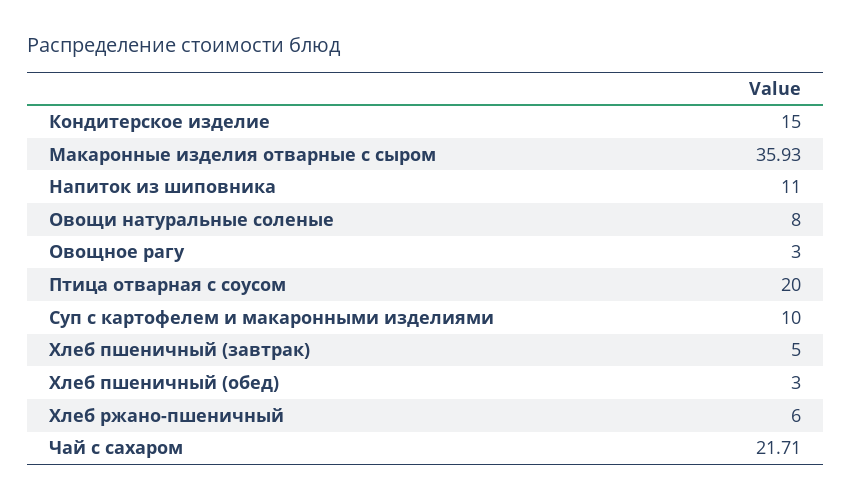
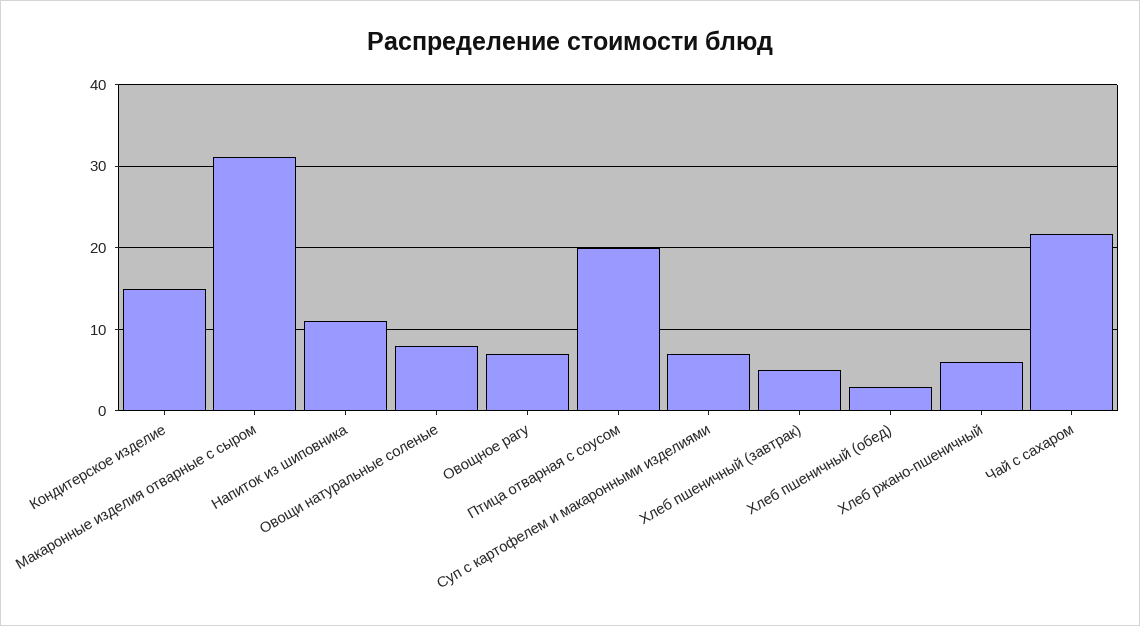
Макаронные изделия отварные с сыром: 35.93 -> 31
Овощное рагу: 3 -> 7
Суп с картофелем и макаронными изделиями: 10 -> 7

